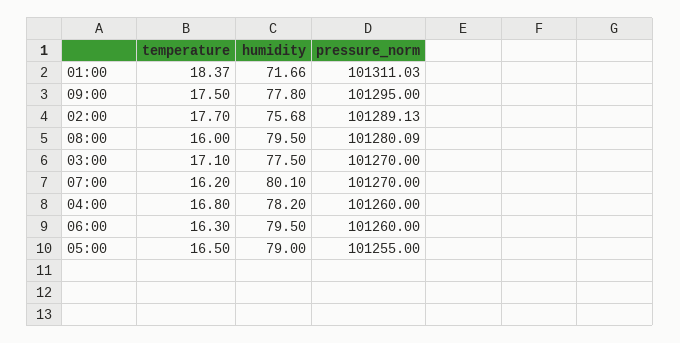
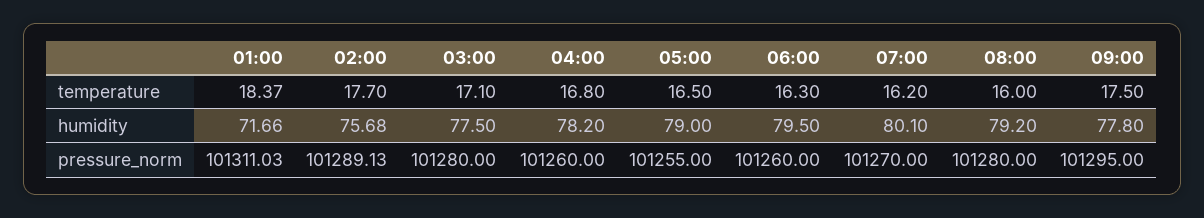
humidity, 08:00: 79.5 -> 79.2
pressure_norm, 08:00: 101280.09 -> 101280
pressure_norm, 03:00: 101270 -> 101280

